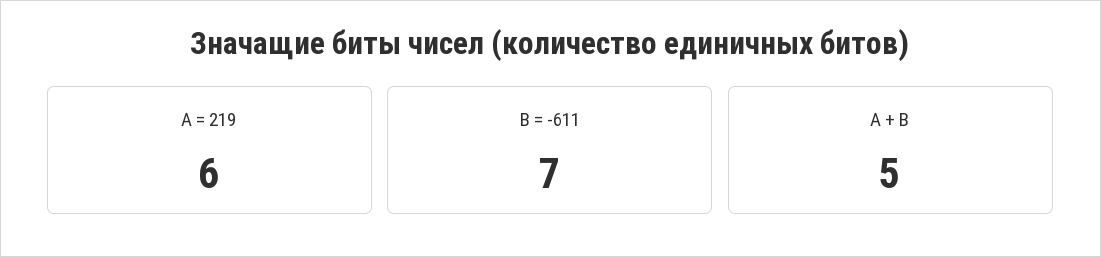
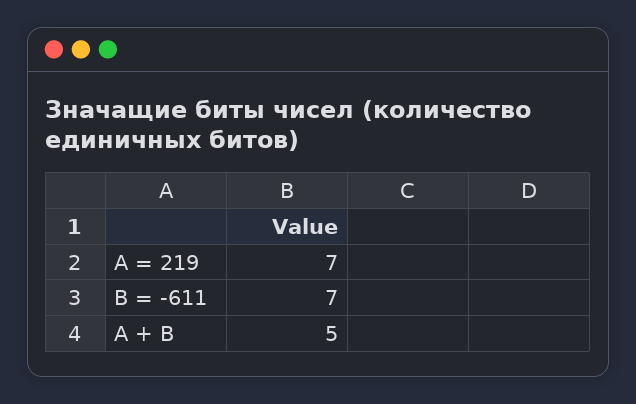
A = 219: 6 -> 7

